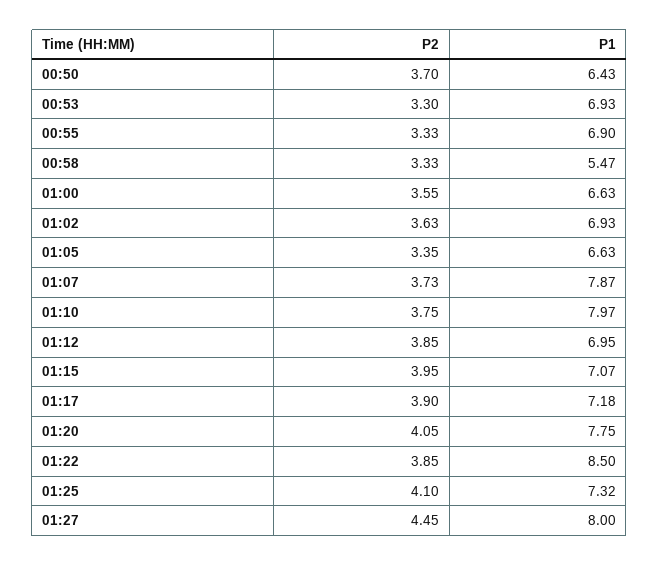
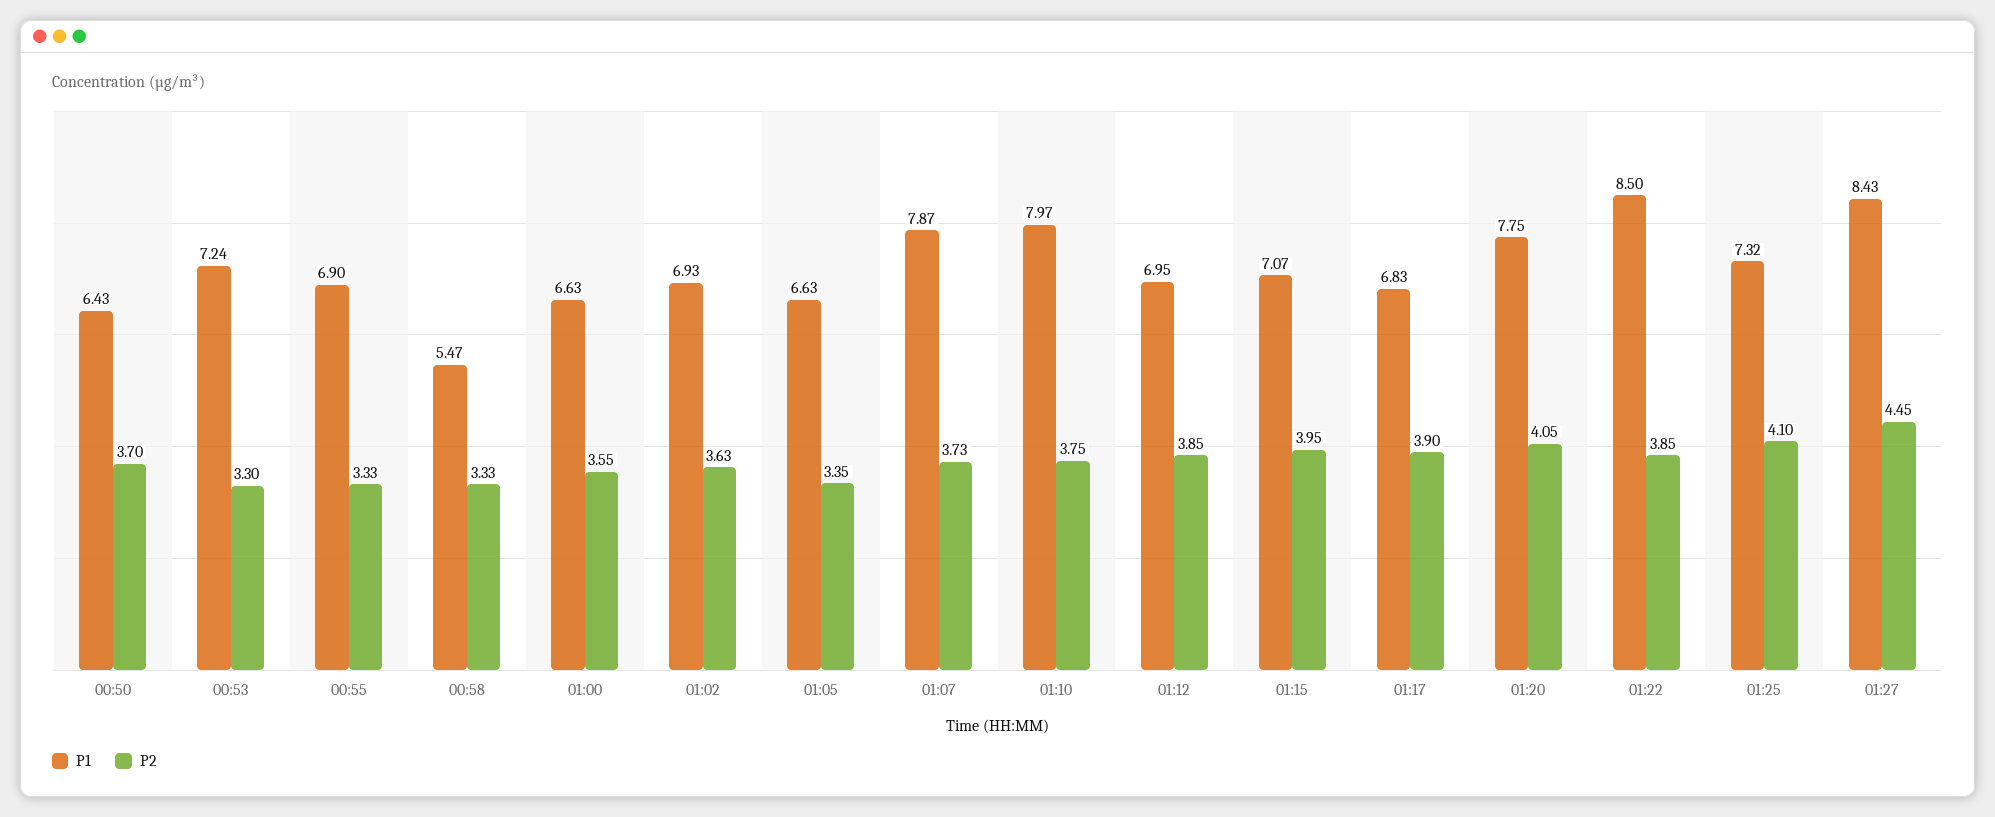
P1, 00:53: 6.93 -> 7.24
P1, 01:17: 7.18 -> 6.83
P1, 01:27: 8 -> 8.43

